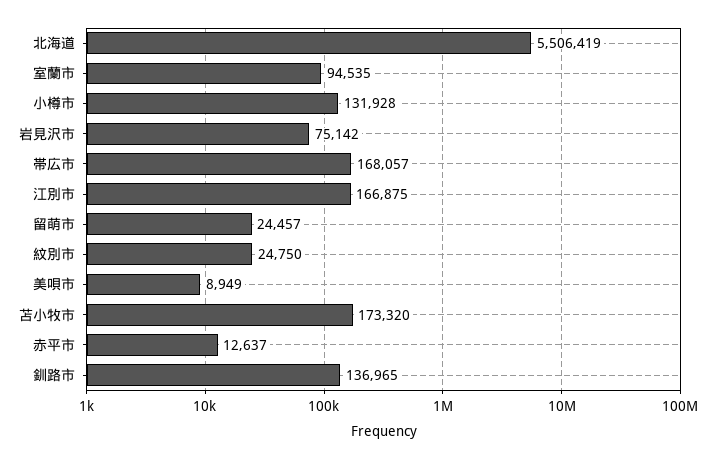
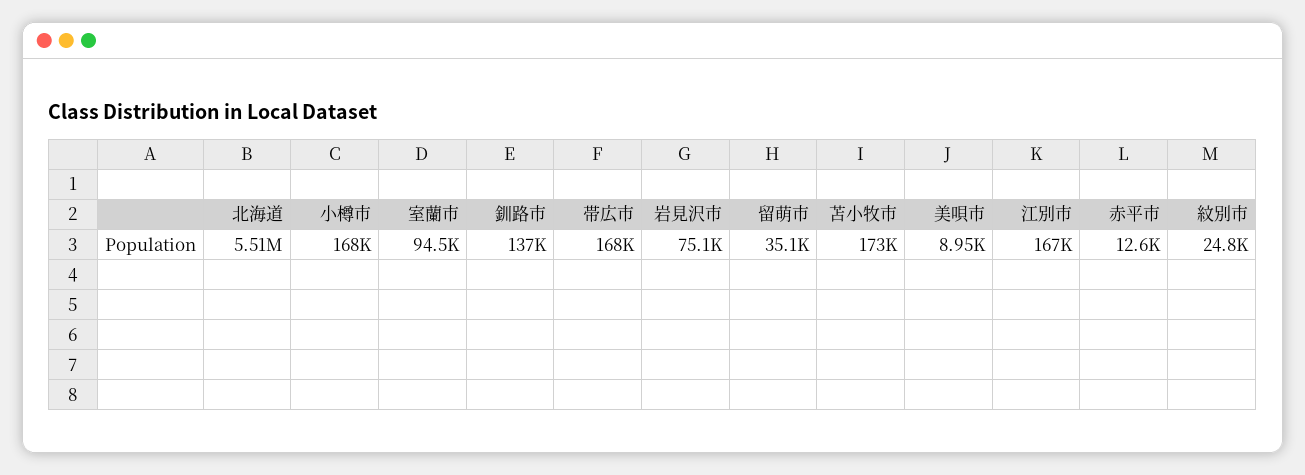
小樽市: 131928 -> 168000
留萌市: 24457 -> 35100

